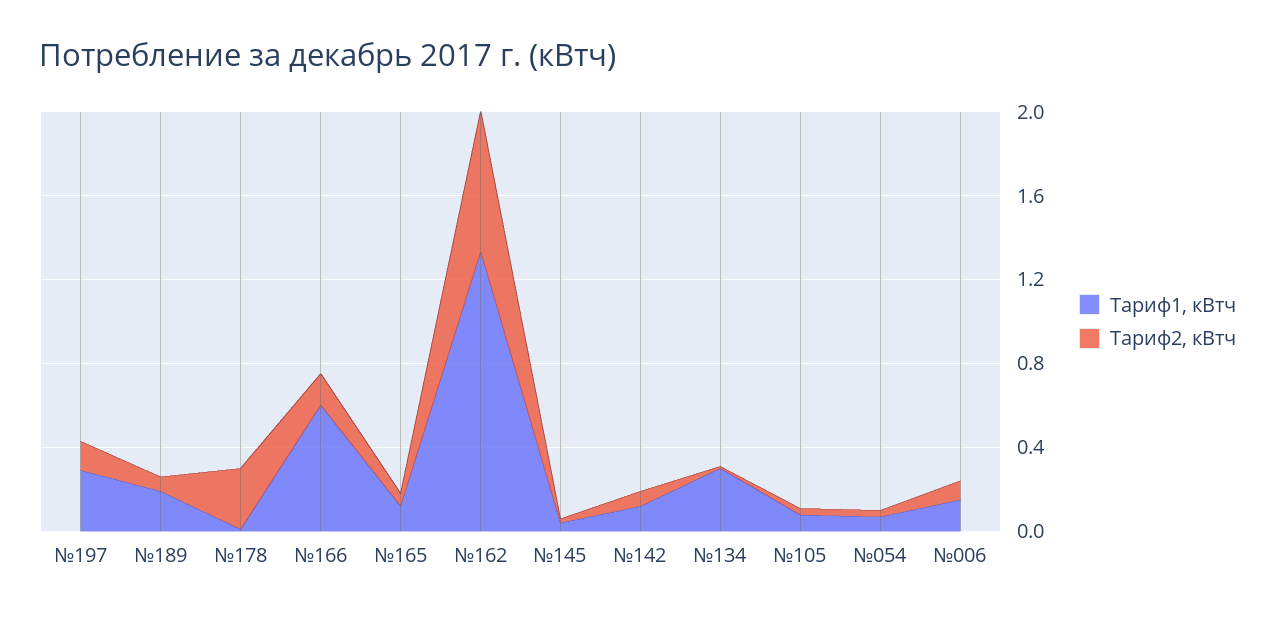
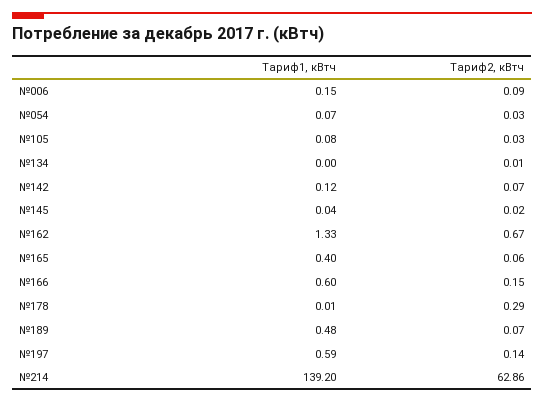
Тариф1, кВтч, №197: 0.3 -> 0.59
Тариф1, кВтч, №189: 0.2 -> 0.48
Тариф1, кВтч, №165: 0.1 -> 0.4
Тариф1, кВтч, №134: 0.3 -> 0
Тариф1, кВтч, №214: none -> 139.2
Тариф2, кВтч, №214: none -> 62.86

